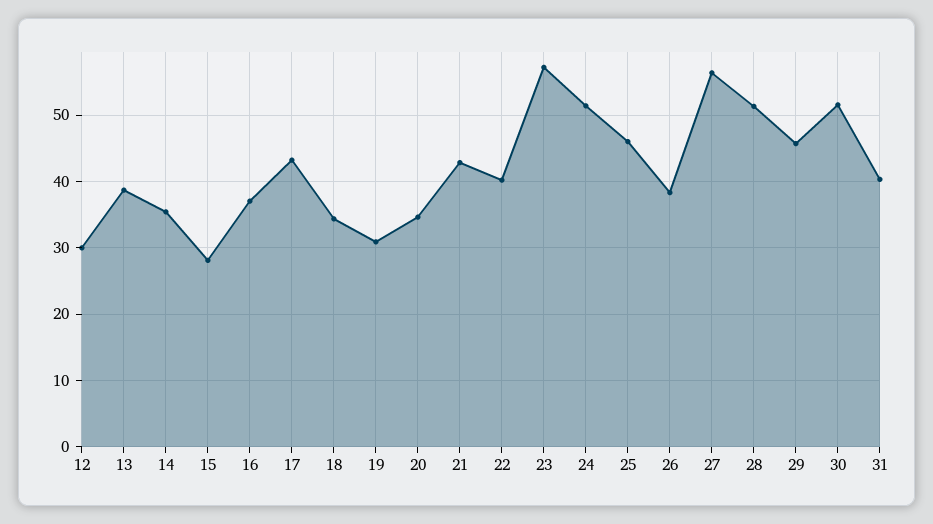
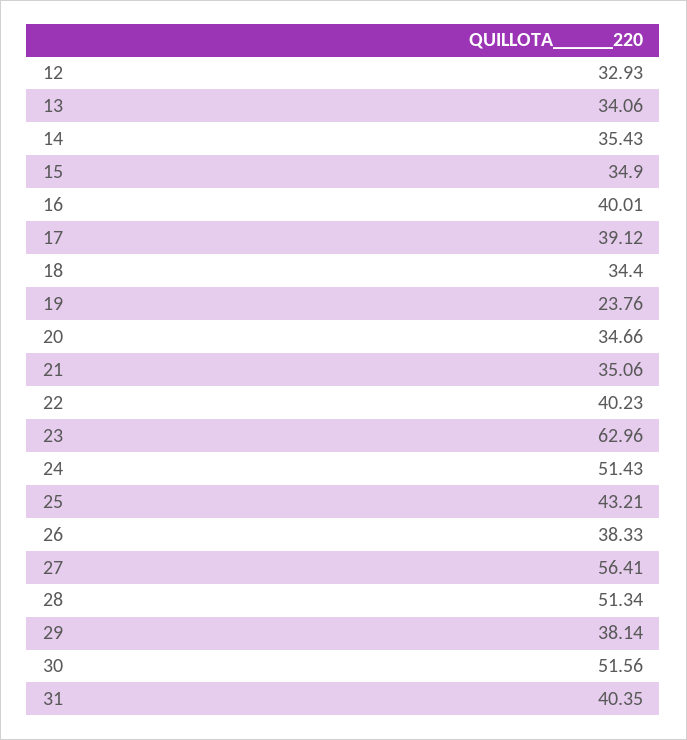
12: 30 -> 32.93
13: 39 -> 34.06
15: 28 -> 34.9
16: 37 -> 40.01
17: 43 -> 39.12
19: 31 -> 23.76
21: 43 -> 35.06
23: 57 -> 62.96
25: 46 -> 43.21
29: 46 -> 38.14

